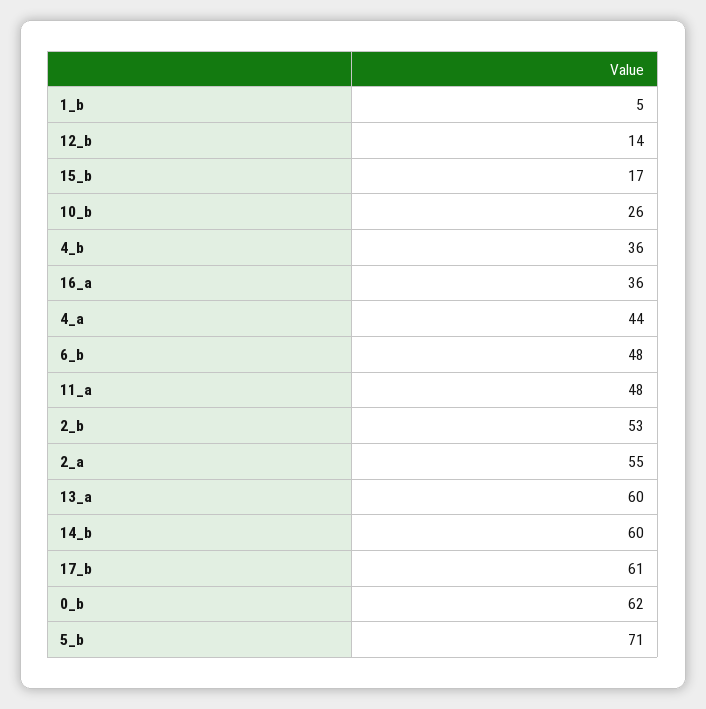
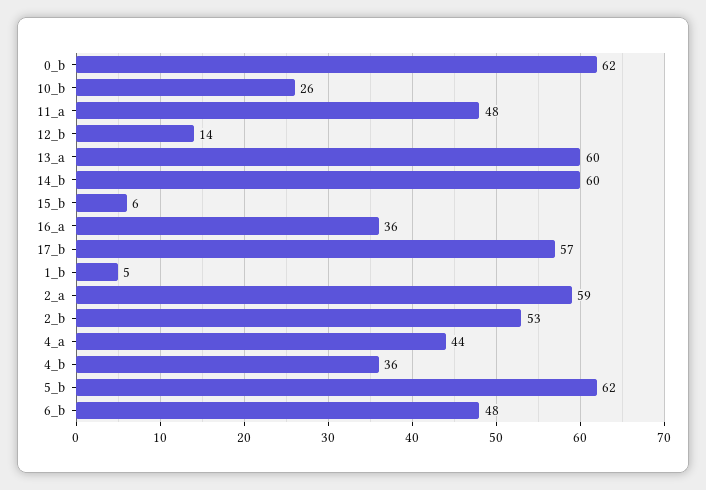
15_b: 17 -> 6
2_a: 55 -> 59
17_b: 61 -> 57
5_b: 71 -> 62

